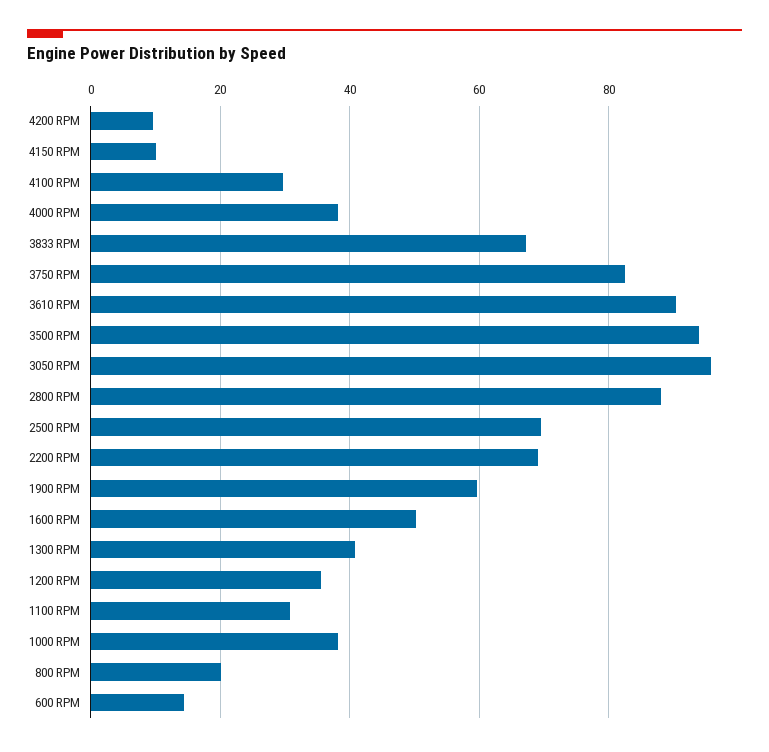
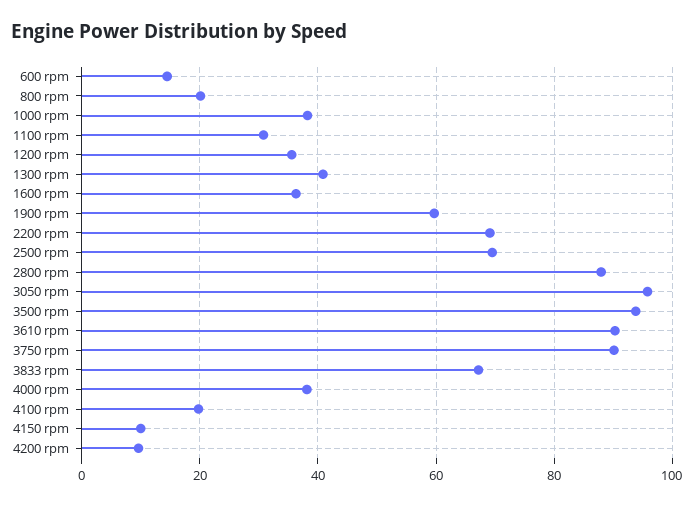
4100 RPM: 30 -> 20
3750 RPM: 82 -> 90
1600 RPM: 50 -> 36

